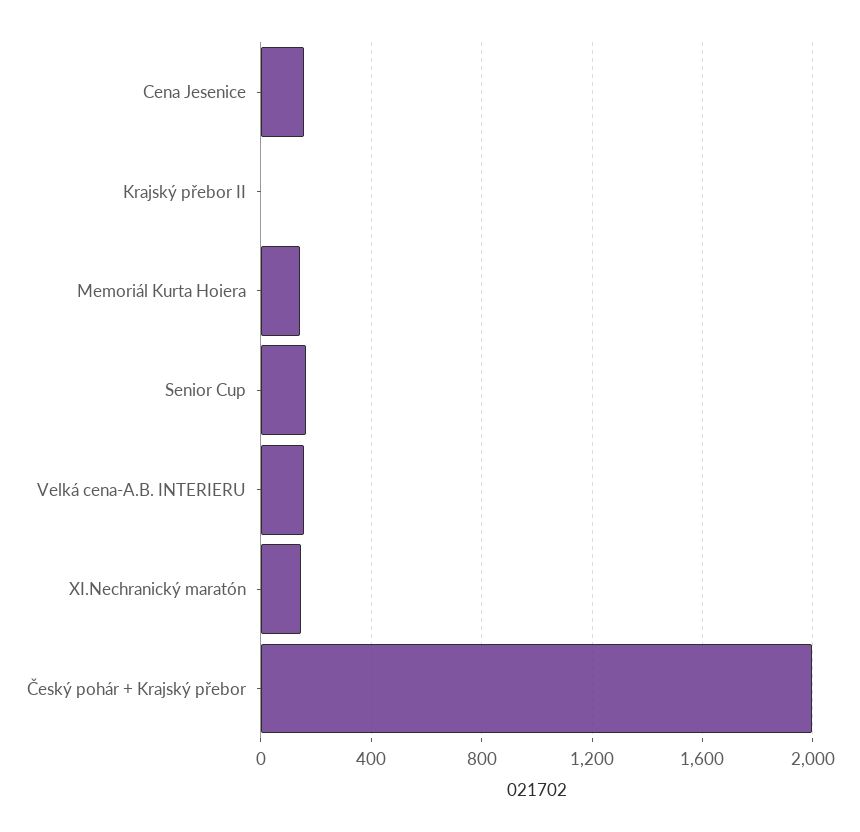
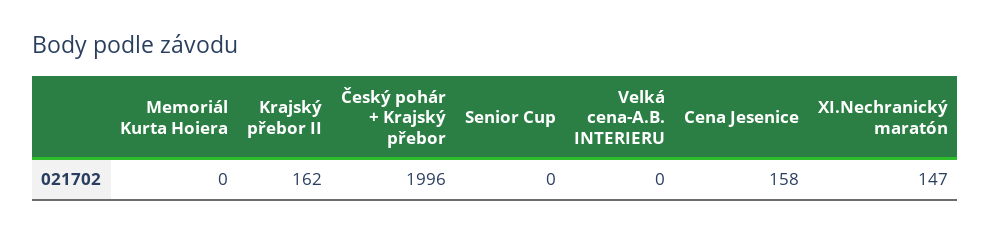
Krajský přebor II: 0 -> 162
Memoriál Kurta Hoiera: 150 -> 0
Senior Cup: 150 -> 0
Velká cena-A.B. INTERIERU: 150 -> 0

